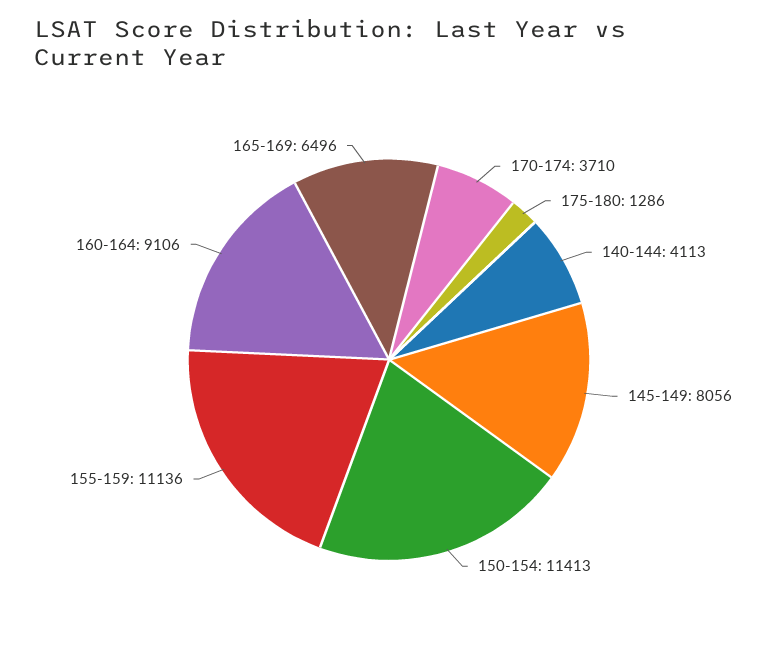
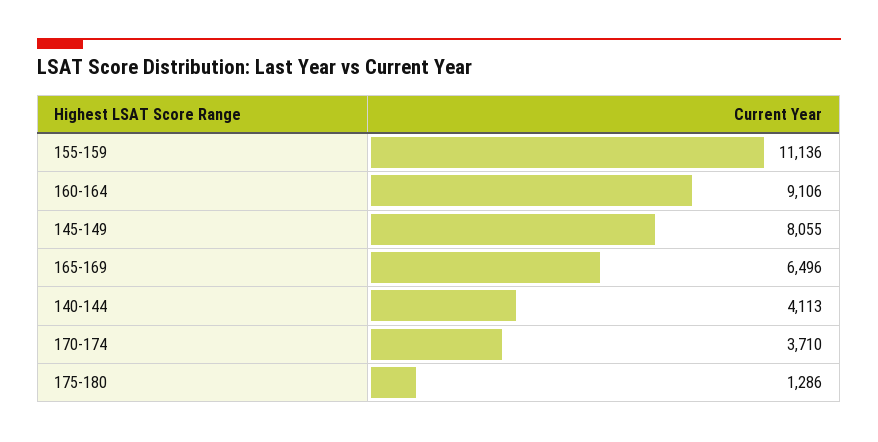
145-149: 8056 -> 8055
150-154: 11413 -> none

